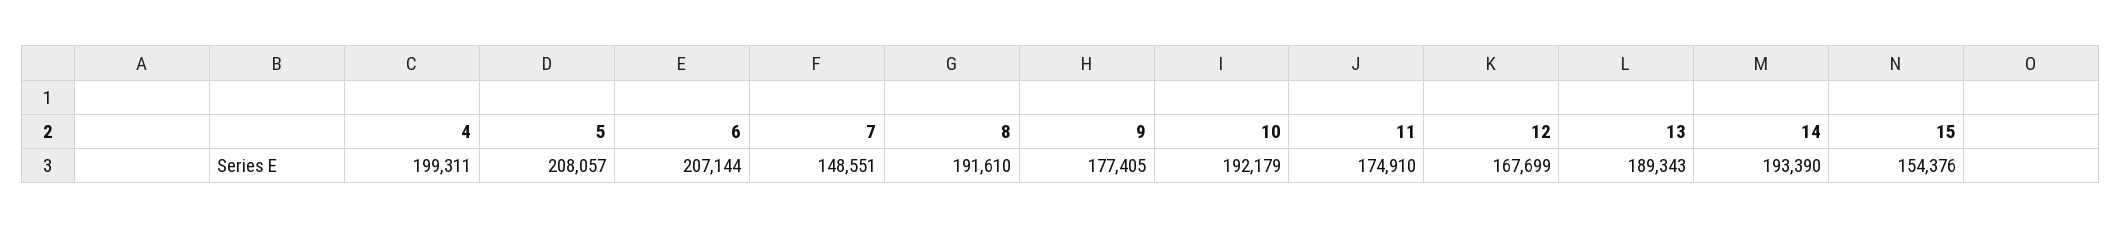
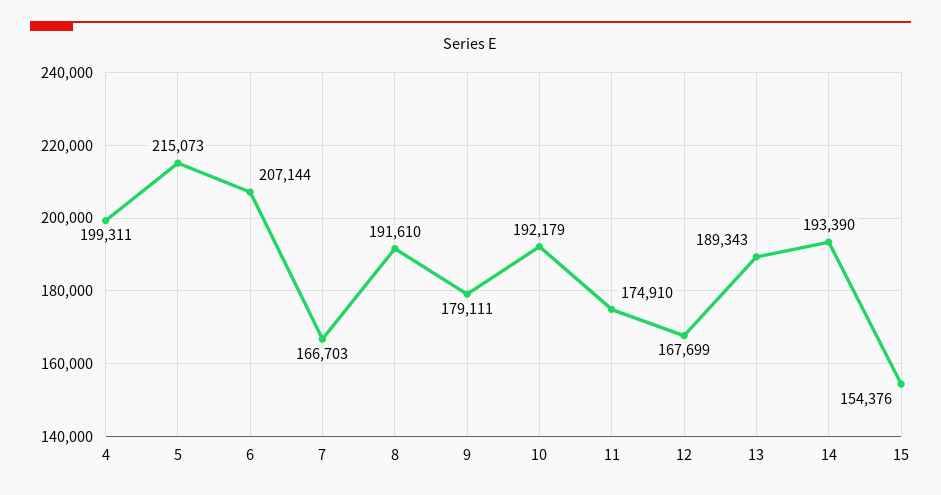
5: 208057 -> 215073
7: 148551 -> 166703
9: 177405 -> 179111

